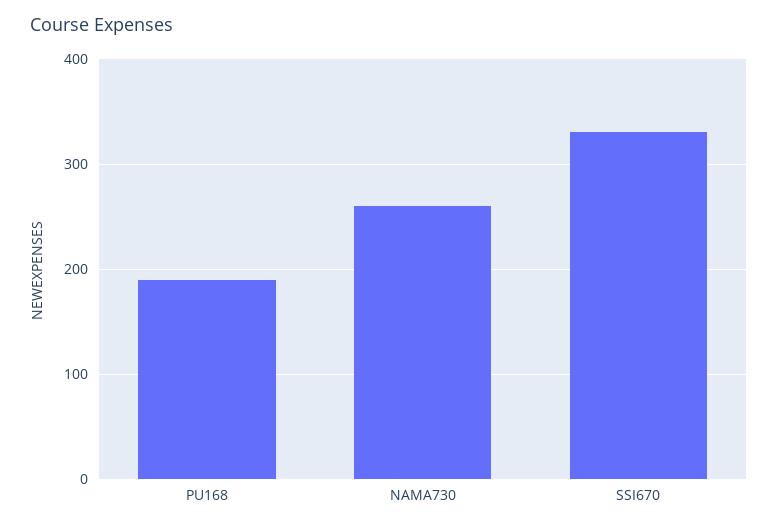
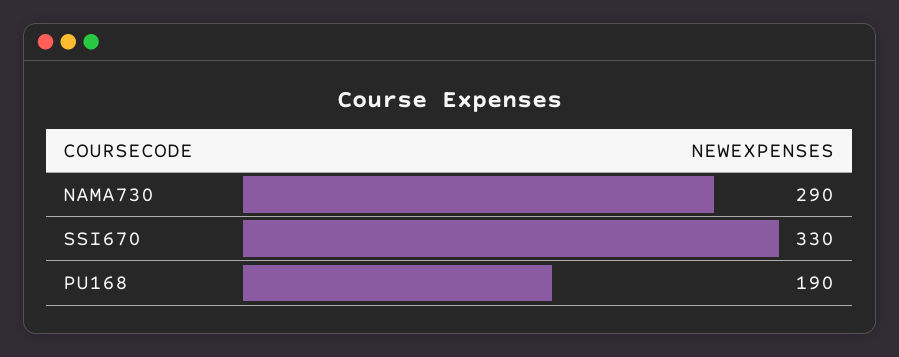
NAMA730: 260 -> 290

